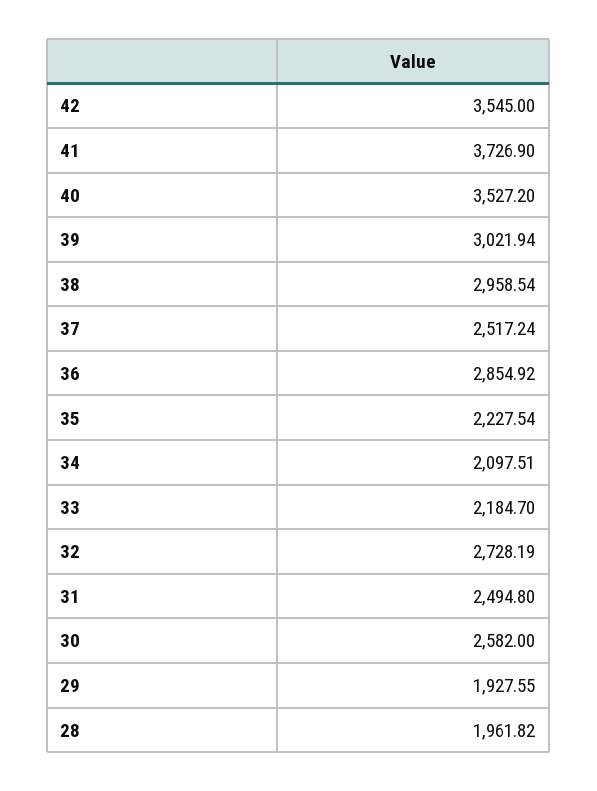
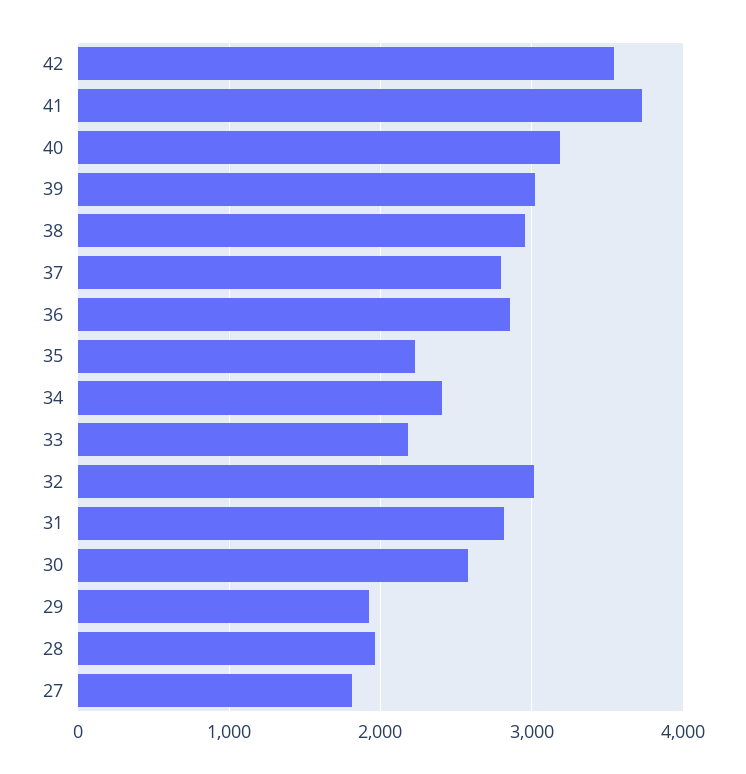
40: 3527.2 -> 3200
37: 2517.24 -> 2800
34: 2097.51 -> 2400
32: 2728.19 -> 3000
31: 2494.8 -> 2800
27: none -> 1800

